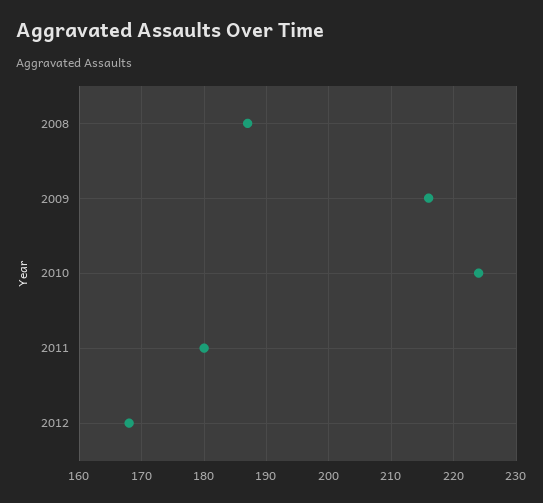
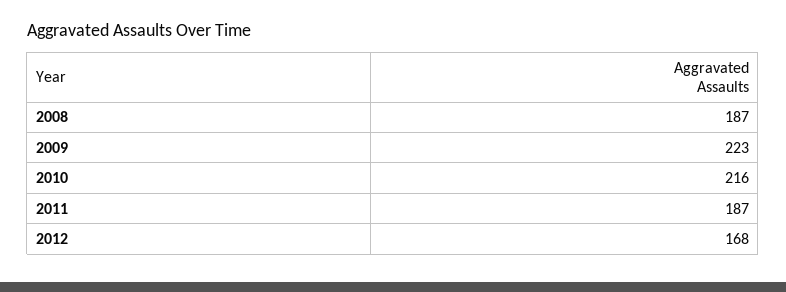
2009: 216 -> 223
2010: 224 -> 216
2011: 180 -> 187

